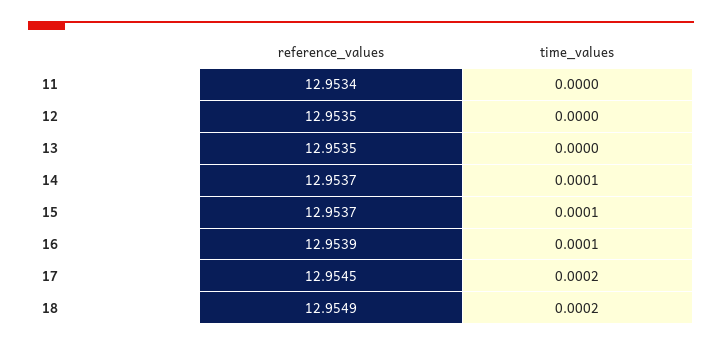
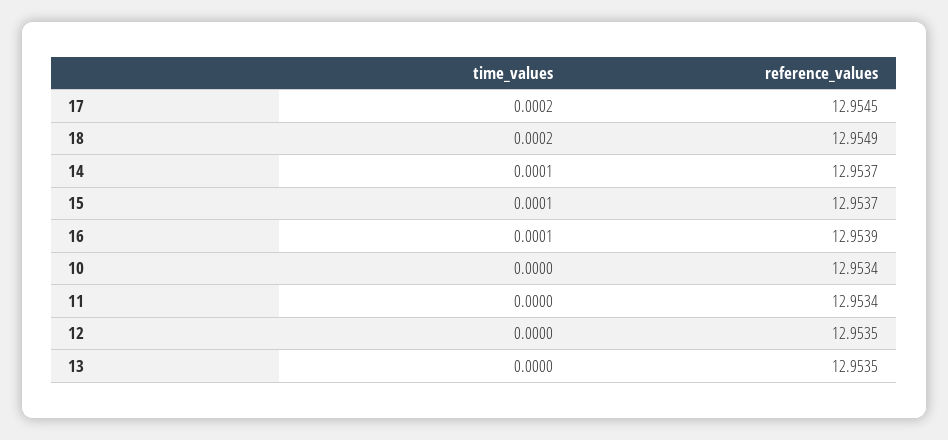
time_values, 10: none -> 0
reference_values, 10: none -> 12.9534

